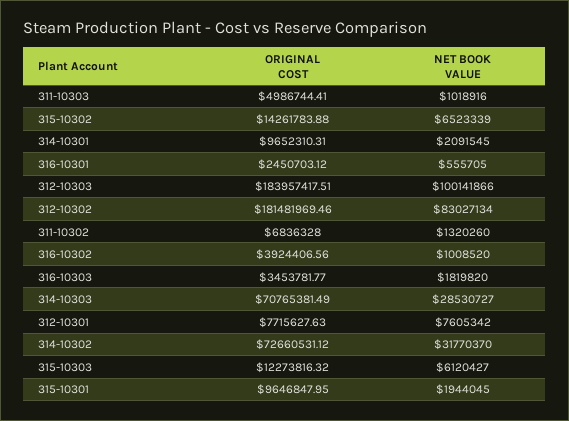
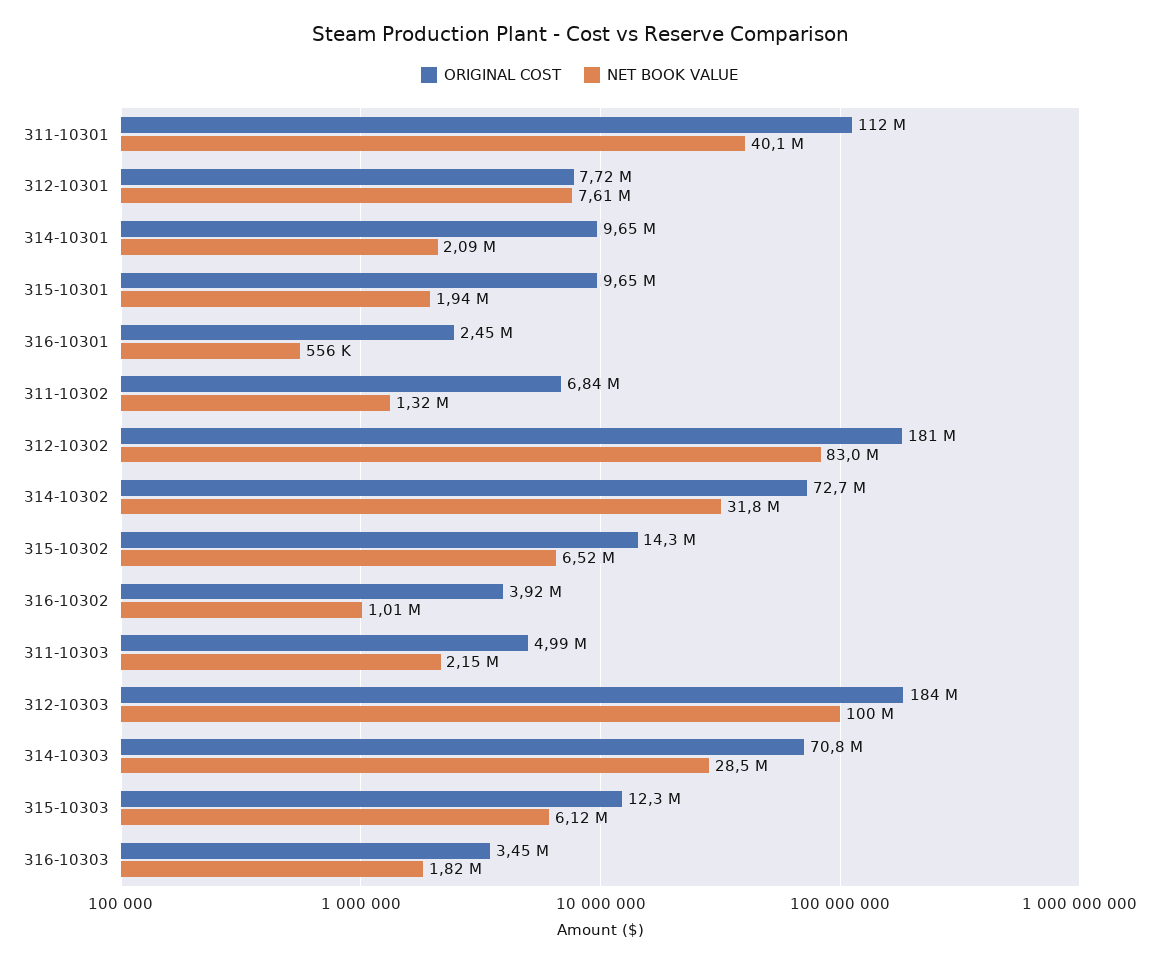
NET BOOK VALUE, 311-10303: 1018916 -> 2150000
ORIGINAL COST, 311-10301: none -> 112000000
NET BOOK VALUE, 311-10301: none -> 40100000

